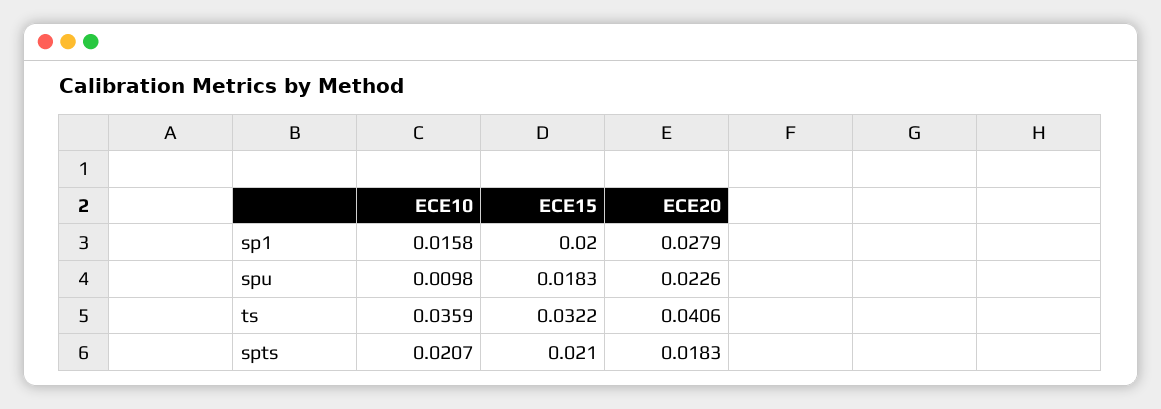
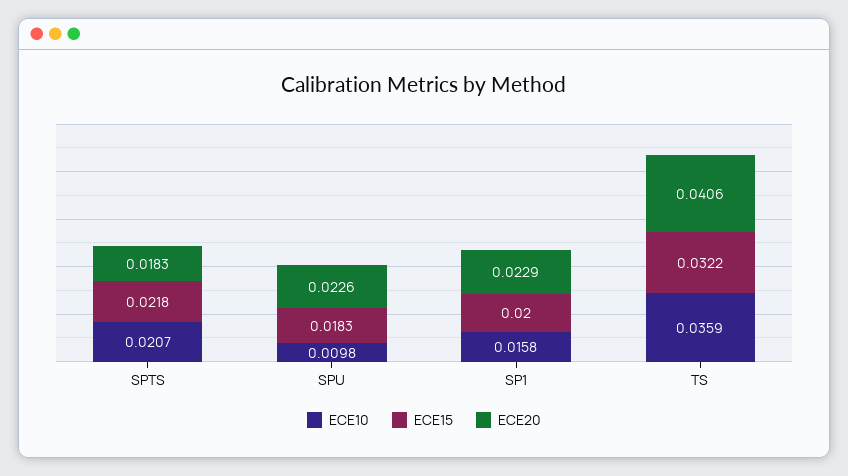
ECE20, sp1: 0.0279 -> 0.0229
ECE15, spts: 0.021 -> 0.0218

